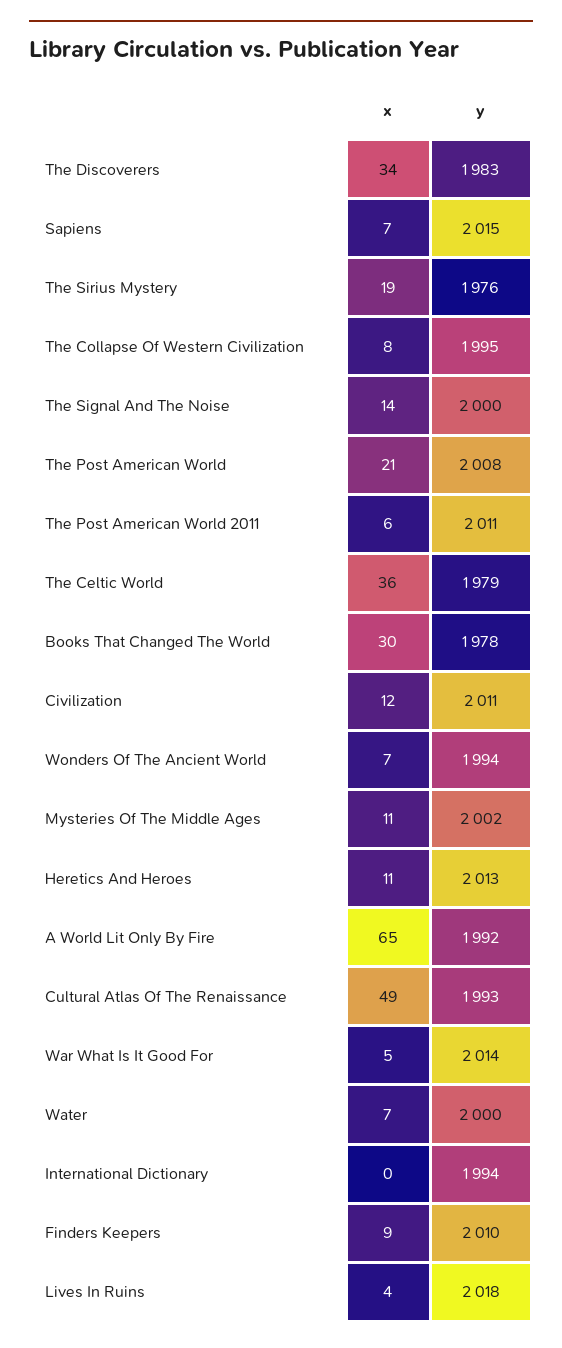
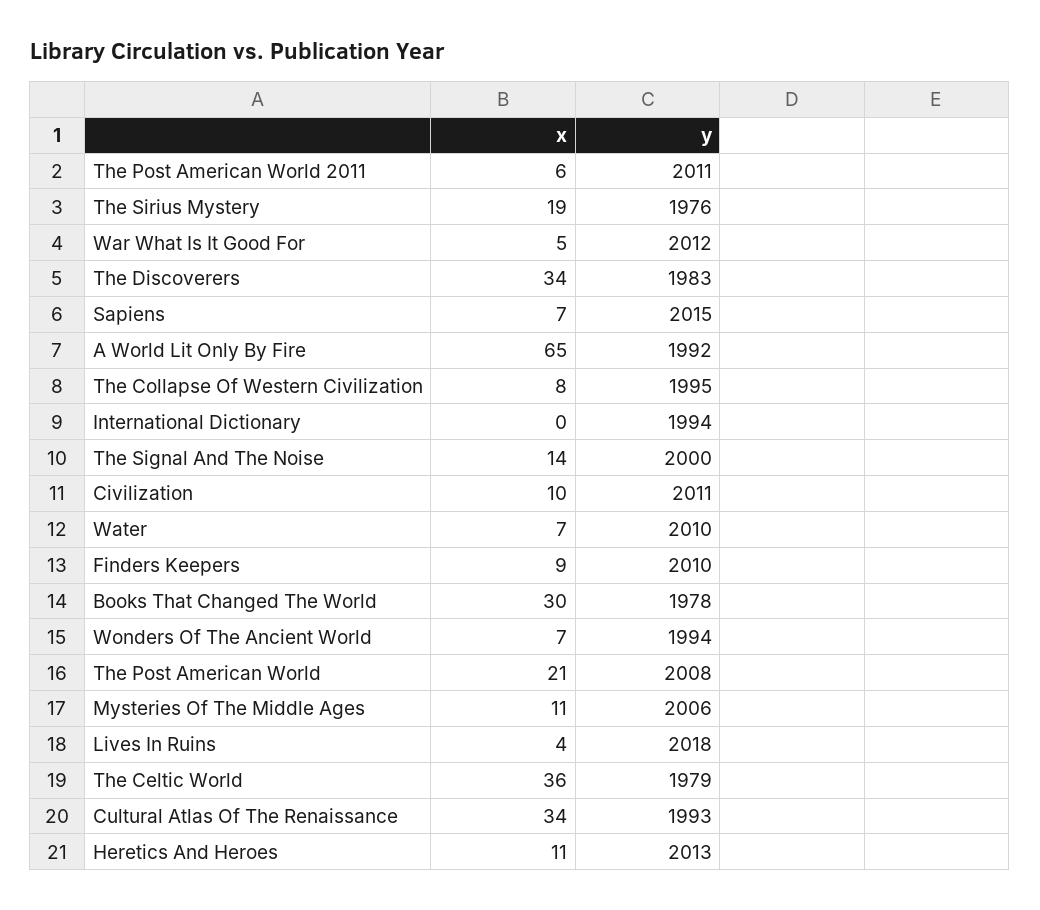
x, Civilization: 12 -> 10
y, Mysteries Of The Middle Ages: 2002 -> 2006
x, Cultural Atlas Of The Renaissance: 49 -> 34
y, War What Is It Good For: 2014 -> 2012
y, Water: 2000 -> 2010

